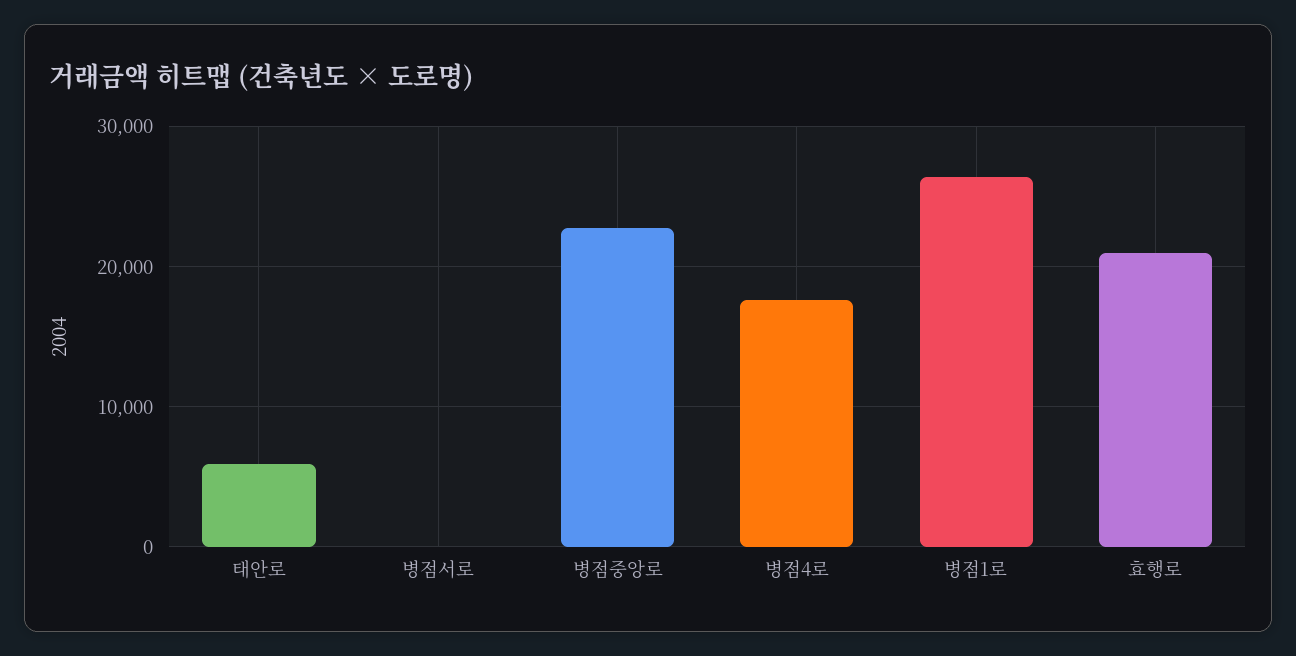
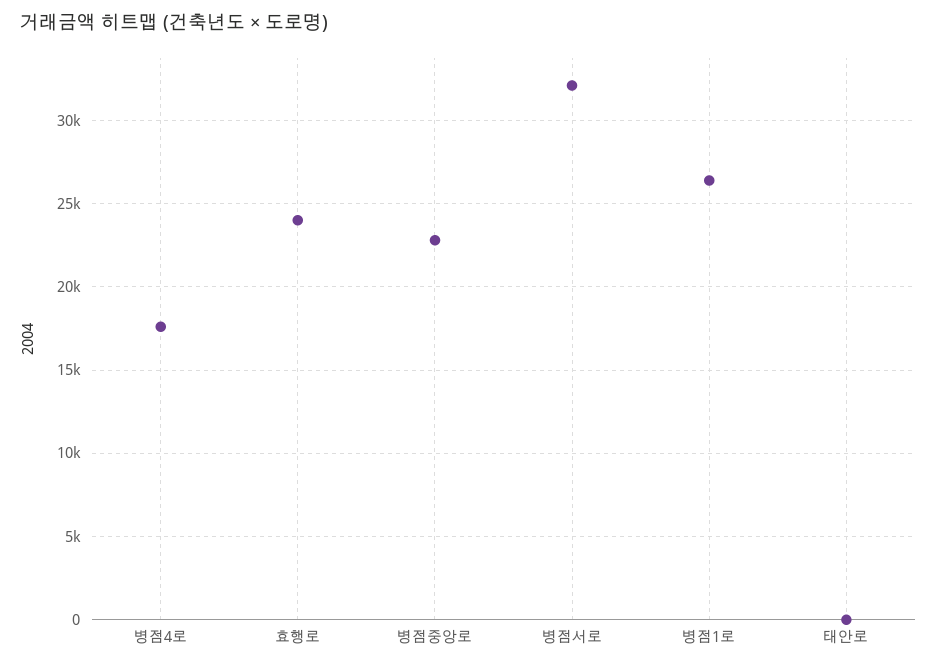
태안로: 6000 -> 0
병점서로: 0 -> 32000
효행로: 21000 -> 24000

